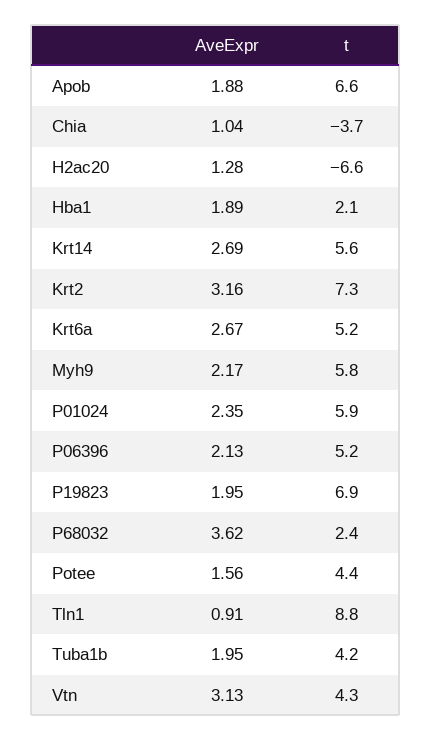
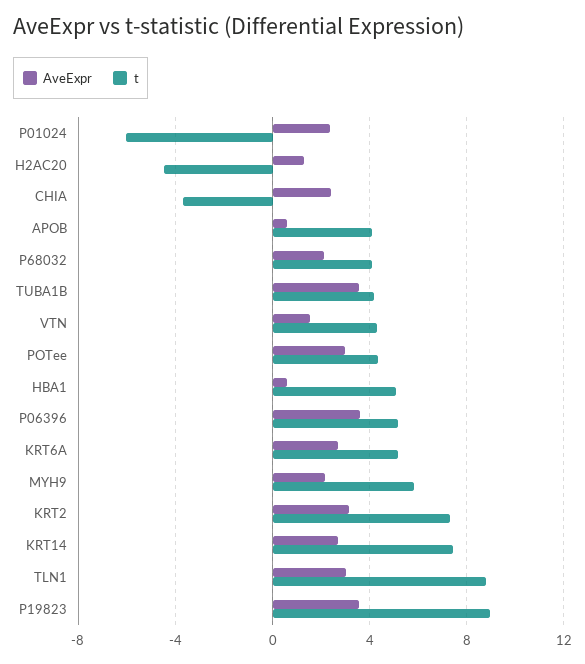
AveExpr, Apob: 1.88 -> 0.5
t, Apob: 6.6 -> 4
AveExpr, Chia: 1.04 -> 2.5
t, H2ac20: -6.6 -> -4.5
AveExpr, Hba1: 1.89 -> 0.5
t, Hba1: 2.1 -> 5
t, Krt14: 5.6 -> 7.5
t, P01024: 5.9 -> -6
AveExpr, P06396: 2.13 -> 3.5
AveExpr, P19823: 1.95 -> 3.5
t, P19823: 6.9 -> 9
AveExpr, P68032: 3.62 -> 2
t, P68032: 2.4 -> 4
AveExpr, Potee: 1.56 -> 3
AveExpr, Tln1: 0.91 -> 3
AveExpr, Tuba1b: 1.95 -> 3.5
AveExpr, Vtn: 3.13 -> 1.5

